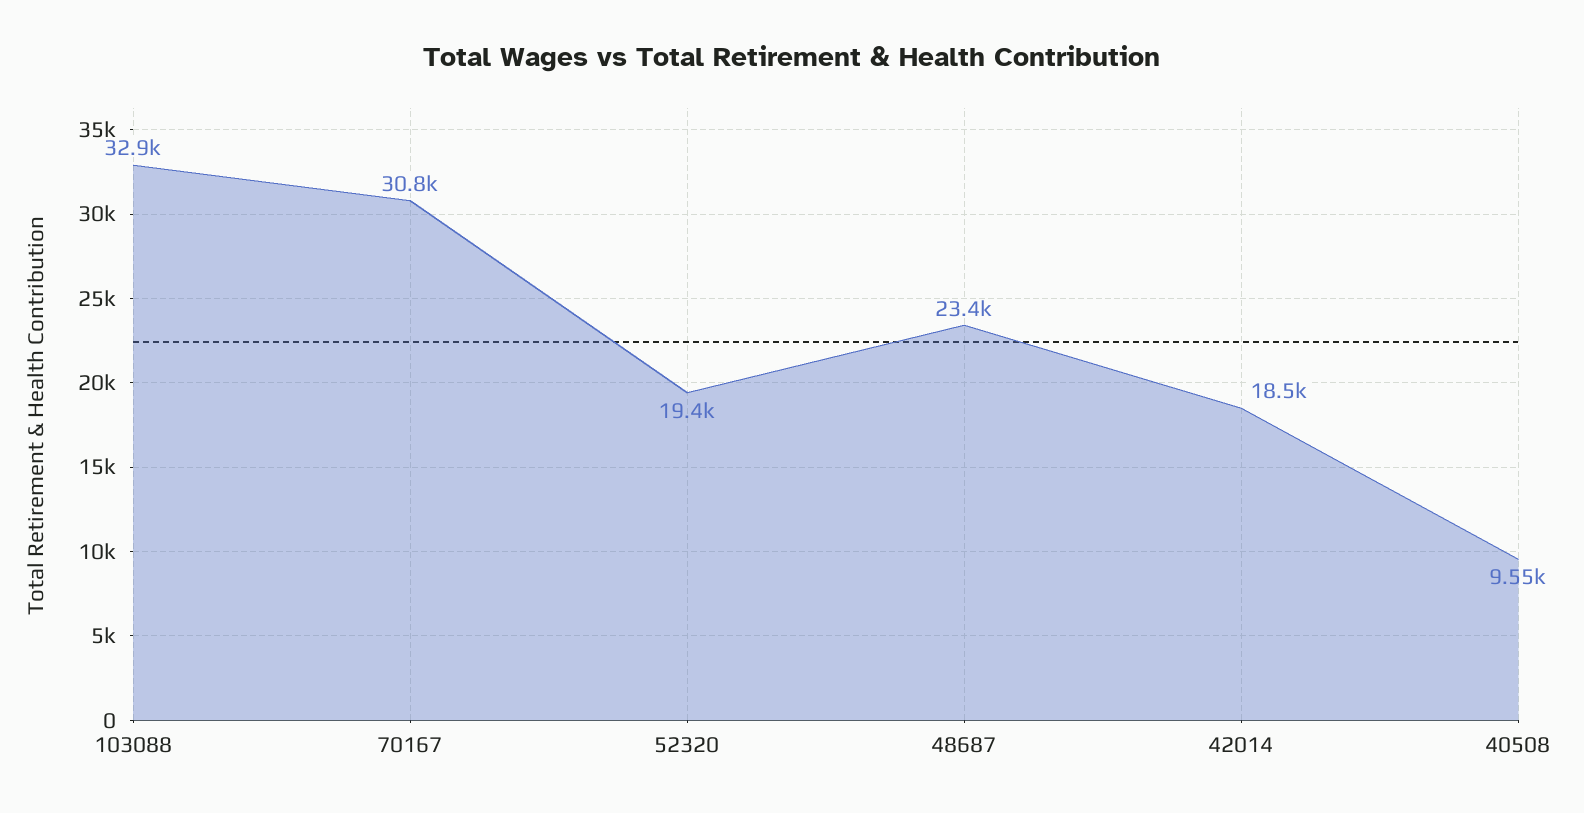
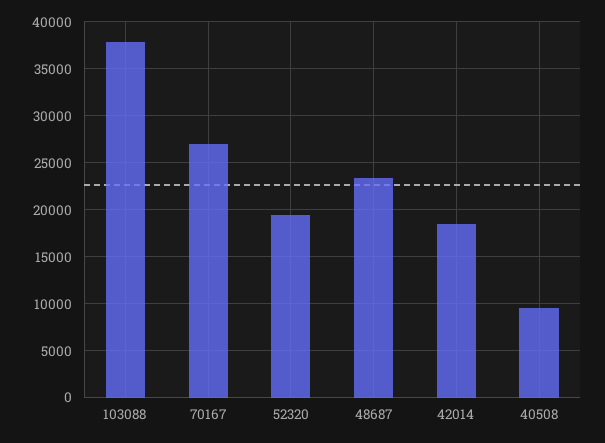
103088: 32900 -> 38000
70167: 30800 -> 27000

